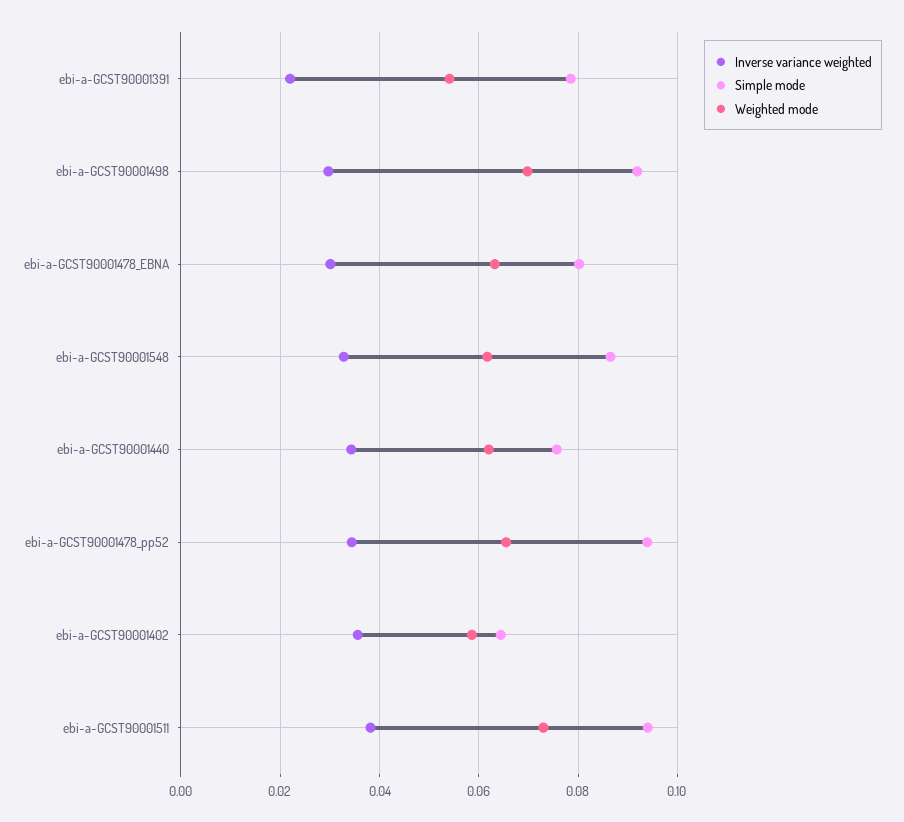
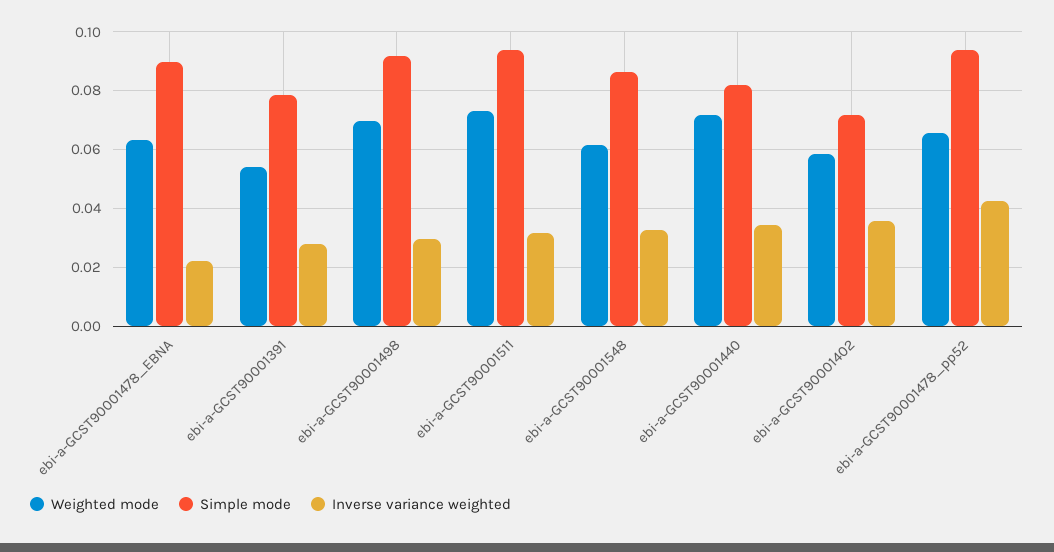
Inverse variance weighted, ebi-a-GCST90001391: 0.022 -> 0.0275
Inverse variance weighted, ebi-a-GCST90001478_EBNA: 0.03 -> 0.0225
Simple mode, ebi-a-GCST90001478_EBNA: 0.08 -> 0.09
Simple mode, ebi-a-GCST90001440: 0.076 -> 0.0825
Weighted mode, ebi-a-GCST90001440: 0.062 -> 0.0725
Inverse variance weighted, ebi-a-GCST90001478_pp52: 0.034 -> 0.0425
Simple mode, ebi-a-GCST90001402: 0.064 -> 0.0725
Inverse variance weighted, ebi-a-GCST90001511: 0.038 -> 0.0325

